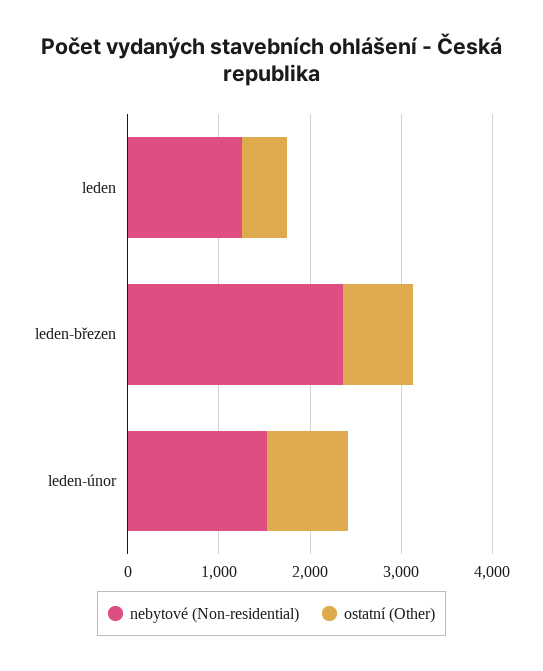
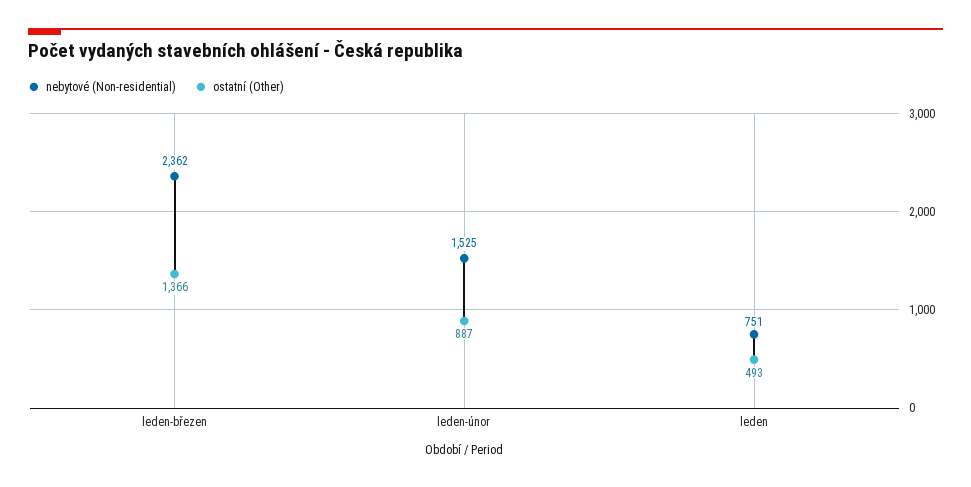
nebytové (Non-residential), leden: 1200 -> 751
ostatní (Other), leden-březen: 800 -> 1366

